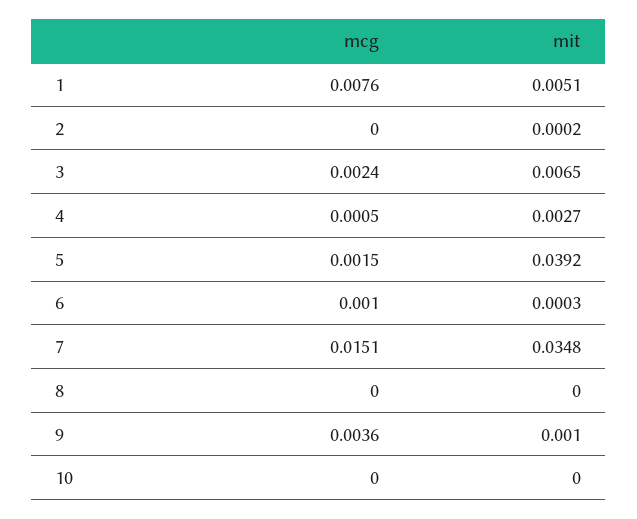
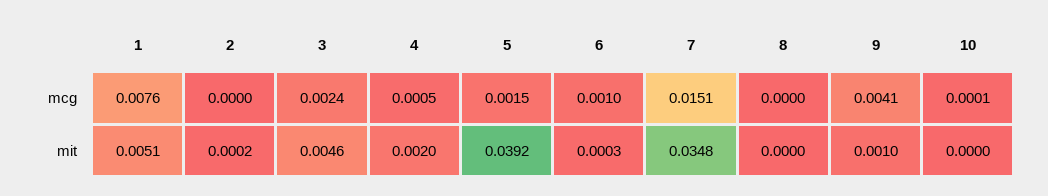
mit, 3: 0.0065 -> 0.0046
mit, 4: 0.0027 -> 0.002
mcg, 9: 0.0036 -> 0.0041
mcg, 10: 0 -> 0.0001

